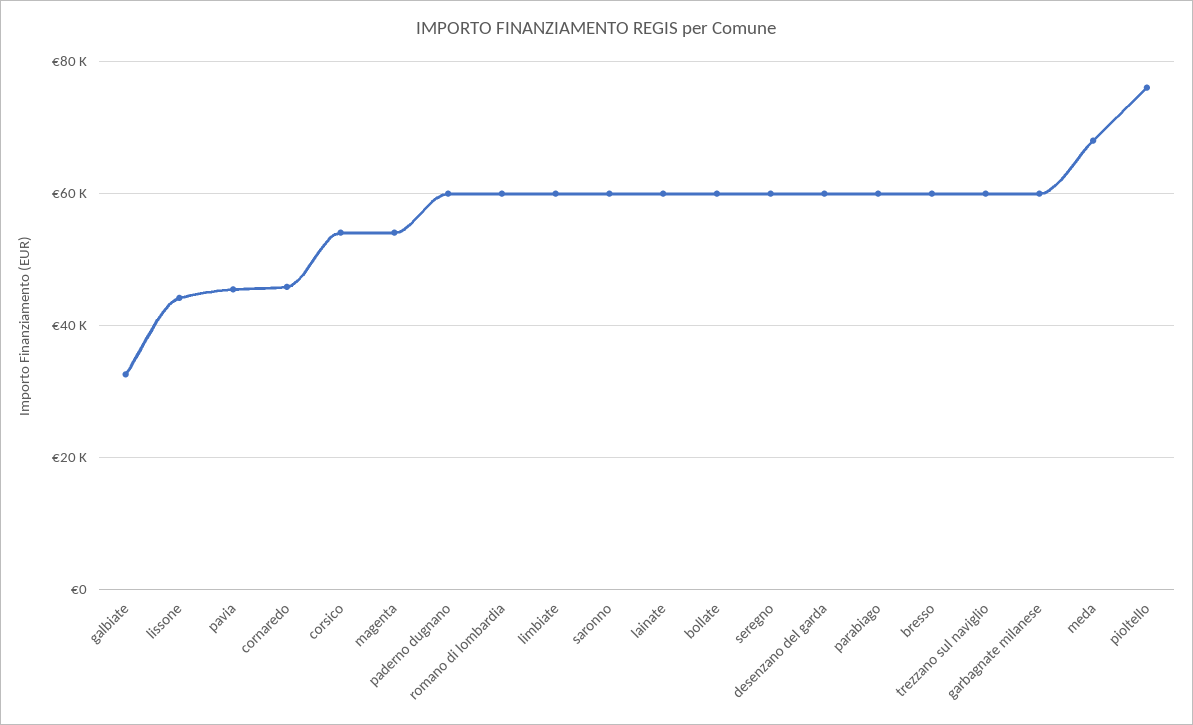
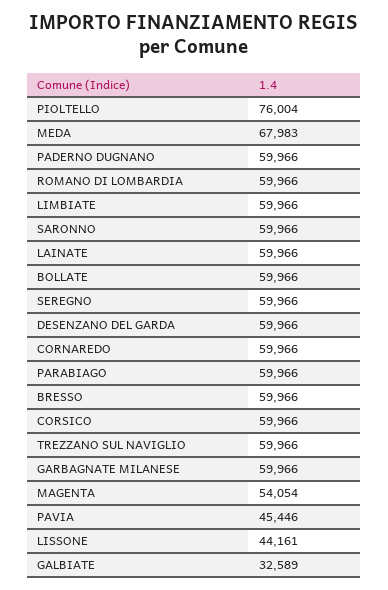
cornaredo: 46000 -> 59966
corsico: 54000 -> 59966

